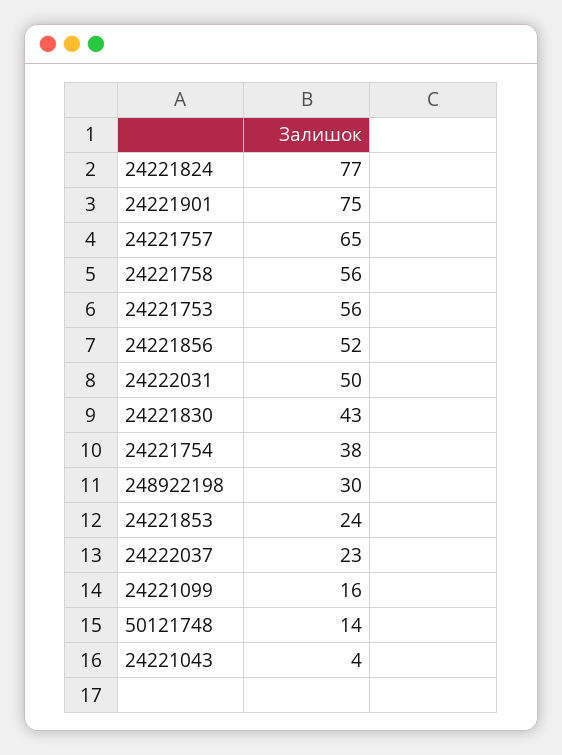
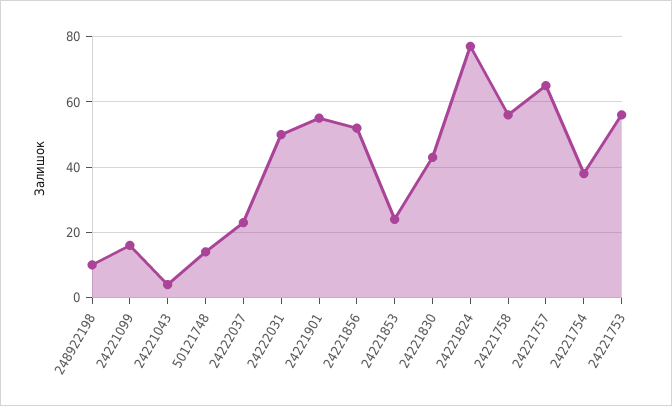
24221901: 75 -> 55
248922198: 30 -> 10

